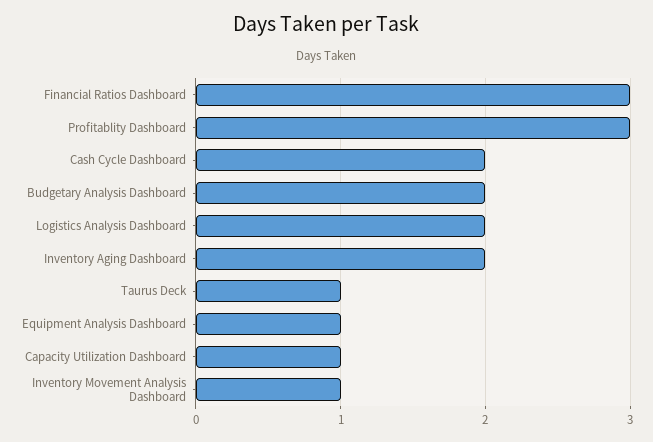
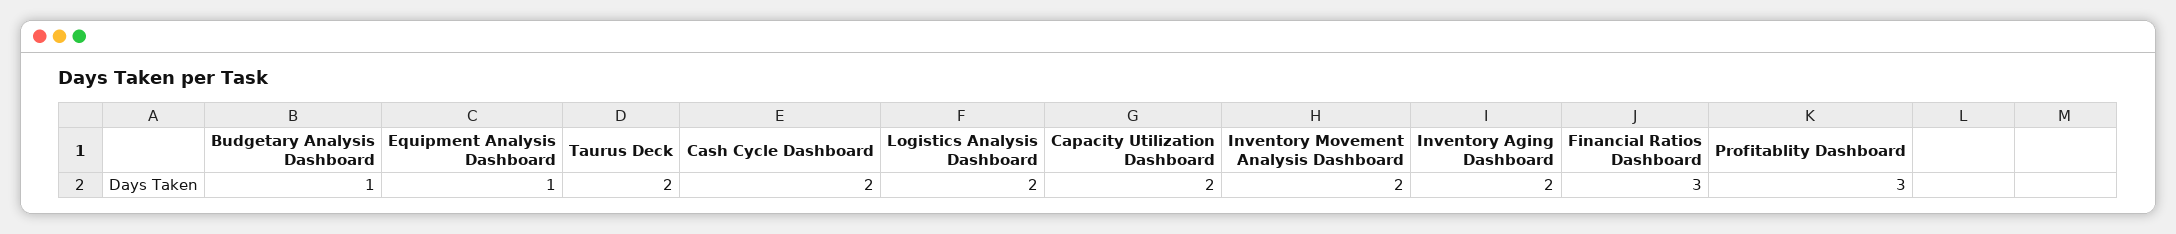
Budgetary Analysis Dashboard: 2 -> 1
Taurus Deck: 1 -> 2
Capacity Utilization Dashboard: 1 -> 2
Inventory Movement Analysis Dashboard: 1 -> 2

